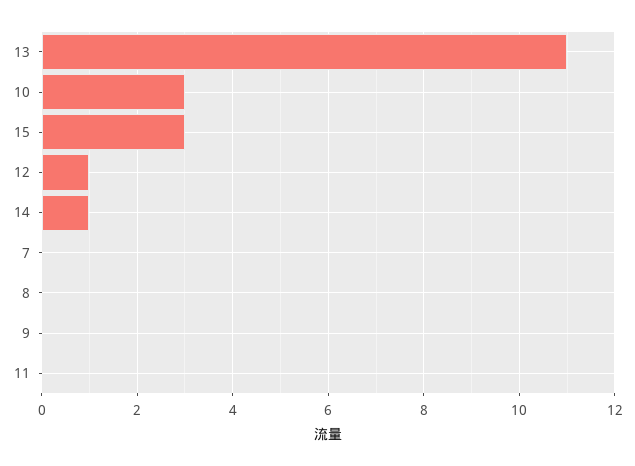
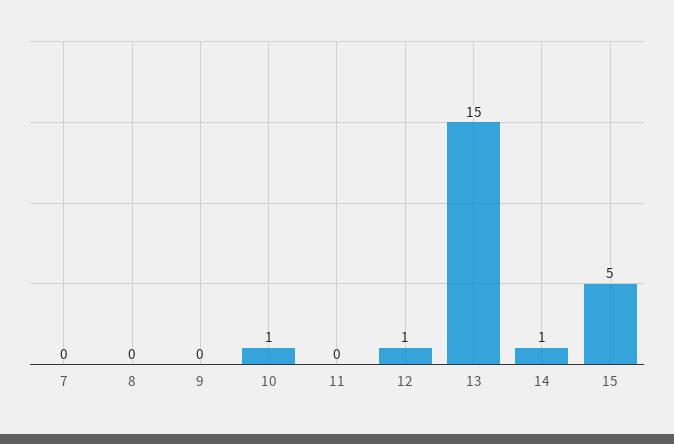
13: 11 -> 15
10: 3 -> 1
15: 3 -> 5

